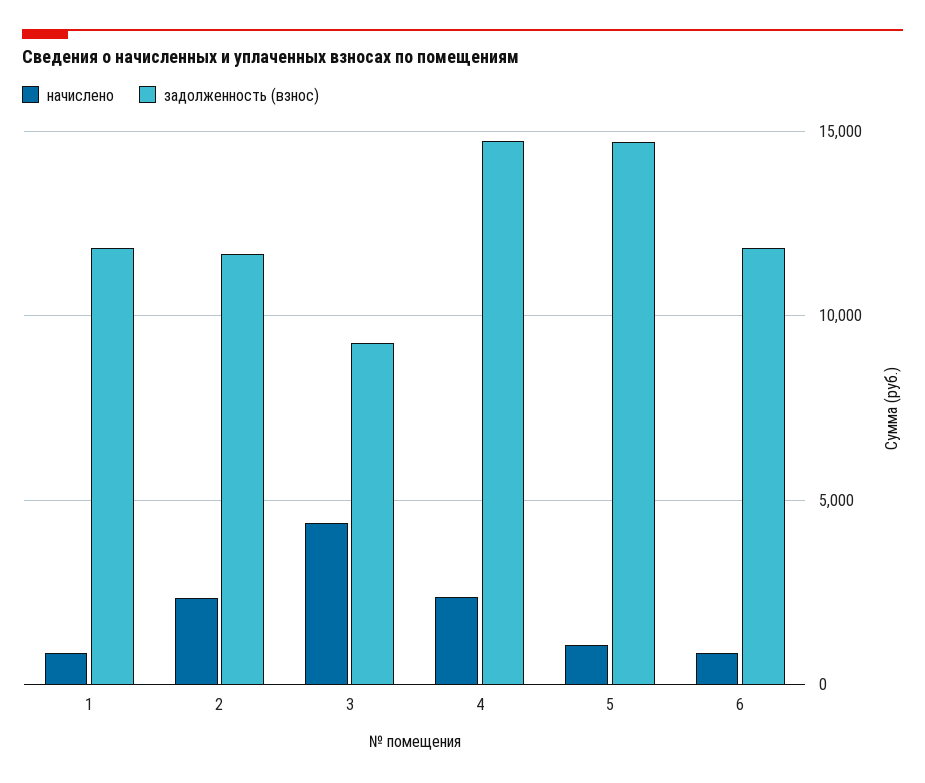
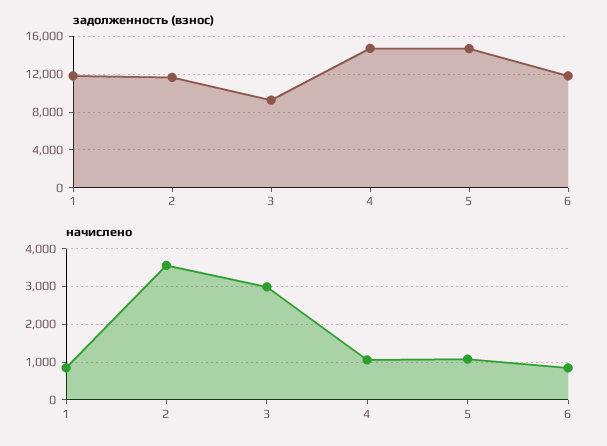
начислено, 2: 2500 -> 3600
начислено, 3: 4500 -> 3000
начислено, 4: 2500 -> 1000

